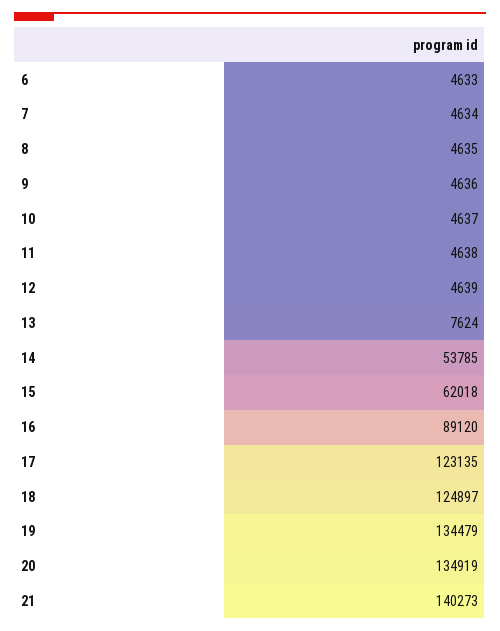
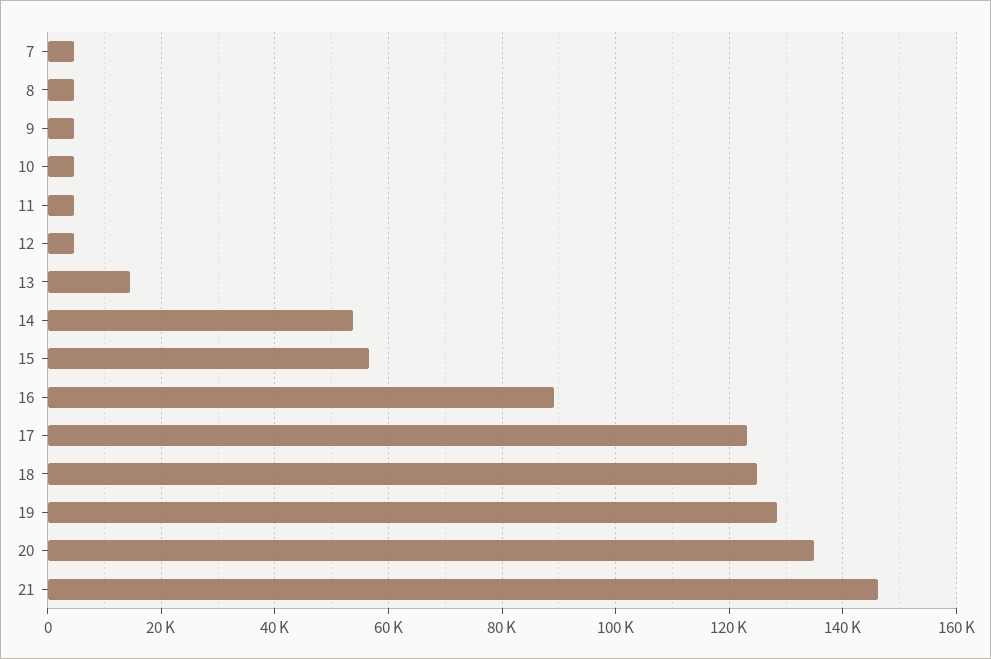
6: 4633 -> none
13: 7624 -> 14000
15: 62018 -> 56000
19: 134479 -> 128000
21: 140273 -> 146000

